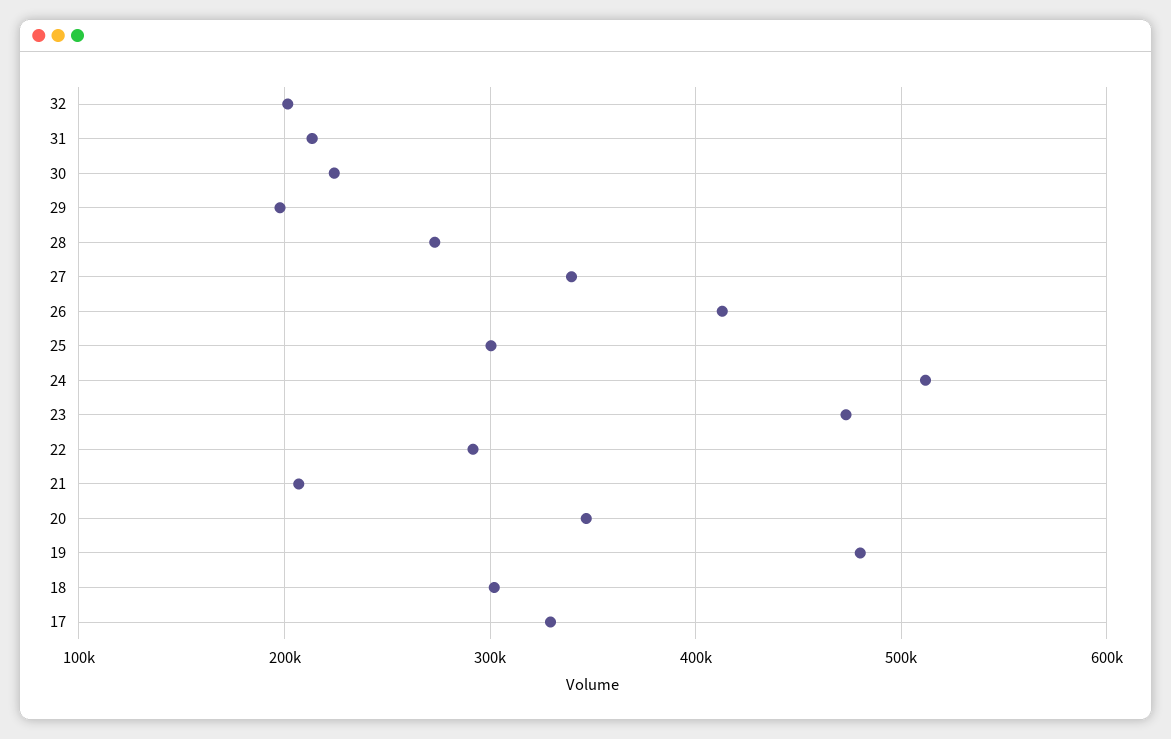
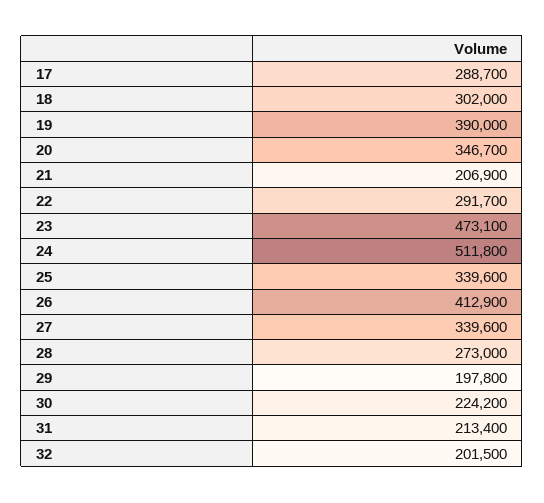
25: 300000 -> 339600
19: 480000 -> 390000
17: 330000 -> 288700

